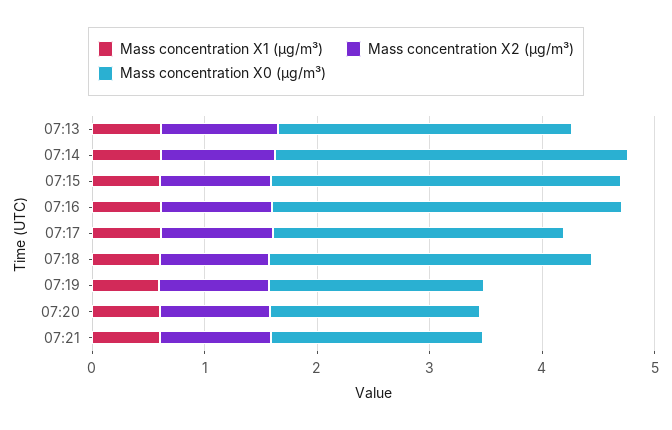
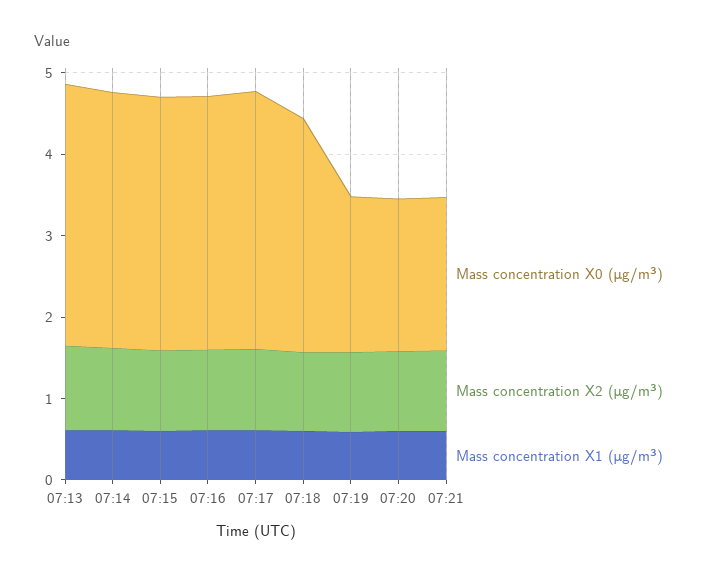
Mass concentration X0 (μg/m³), 07:13: 2.6 -> 3.2
Mass concentration X0 (μg/m³), 07:17: 2.6 -> 3.2

